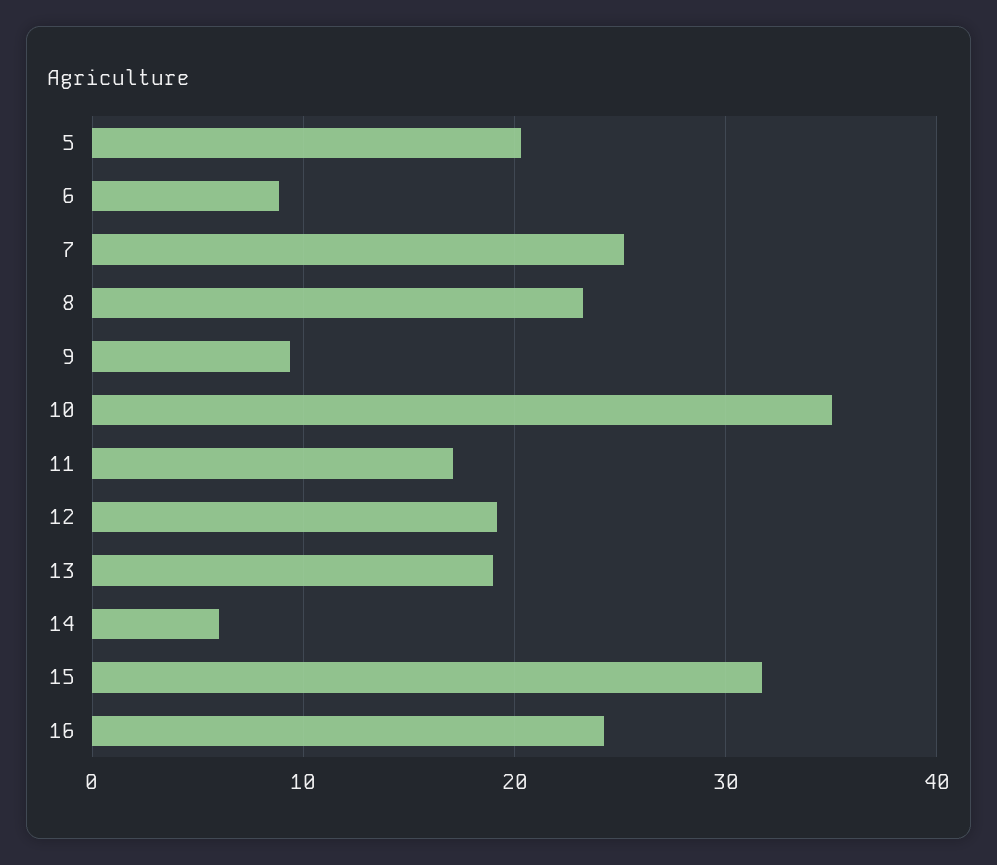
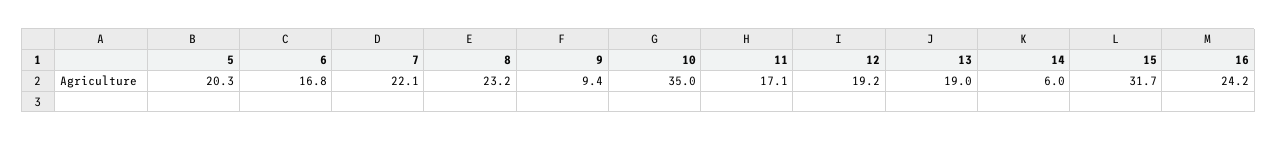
6: 9 -> 16.8
7: 25 -> 22.1

